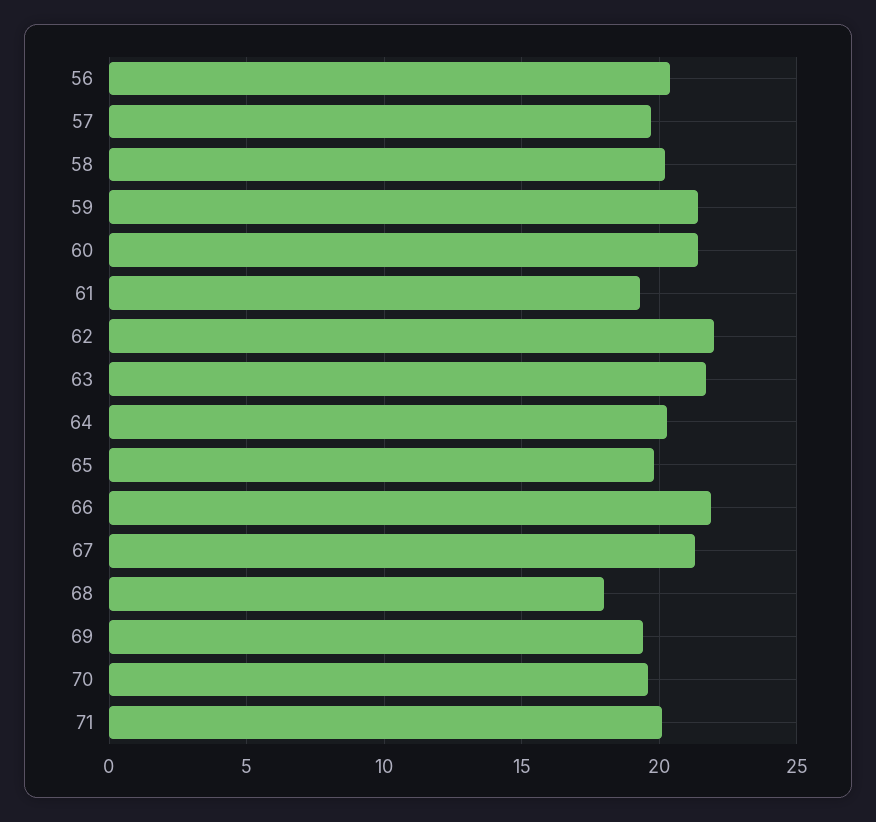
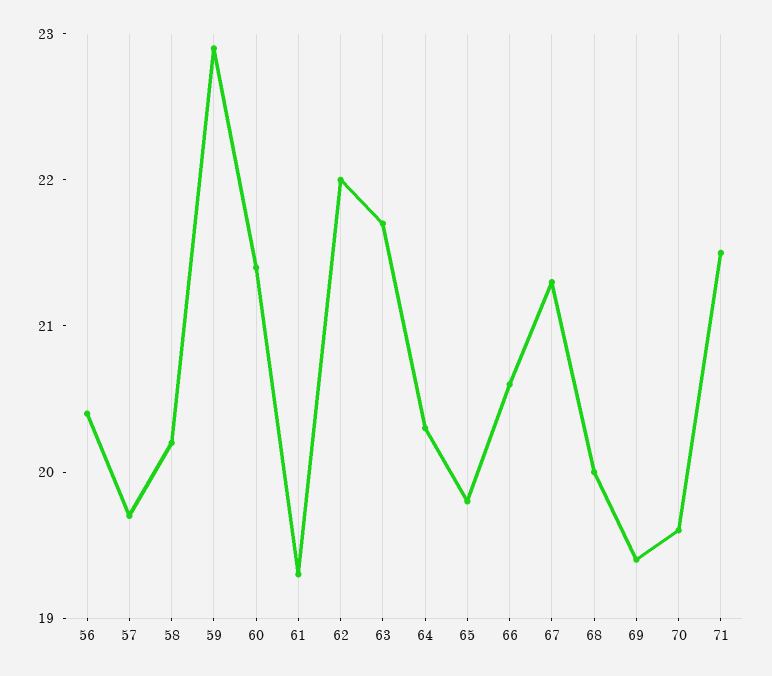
59: 21.5 -> 22.9
66: 22 -> 20.6
68: 18 -> 20
71: 20 -> 21.5

